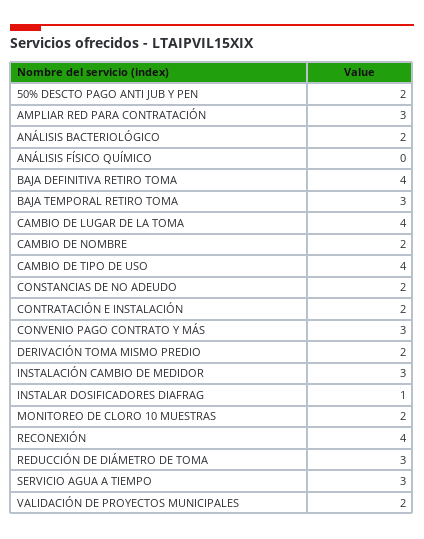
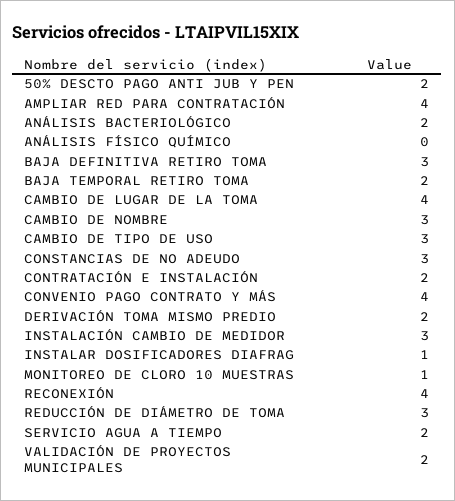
AMPLIAR RED PARA CONTRATACIÓN: 3 -> 4
BAJA DEFINITIVA RETIRO TOMA: 4 -> 3
BAJA TEMPORAL RETIRO TOMA: 3 -> 2
CAMBIO DE NOMBRE: 2 -> 3
CAMBIO DE TIPO DE USO: 4 -> 3
CONSTANCIAS DE NO ADEUDO: 2 -> 3
CONVENIO PAGO CONTRATO Y MÁS: 3 -> 4
MONITOREO DE CLORO 10 MUESTRAS: 2 -> 1
SERVICIO AGUA A TIEMPO: 3 -> 2

